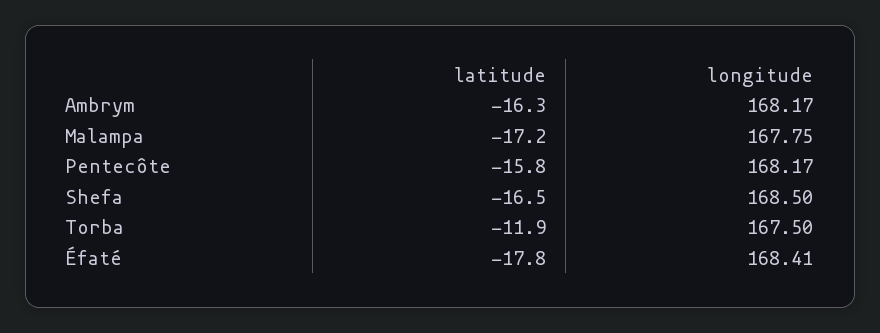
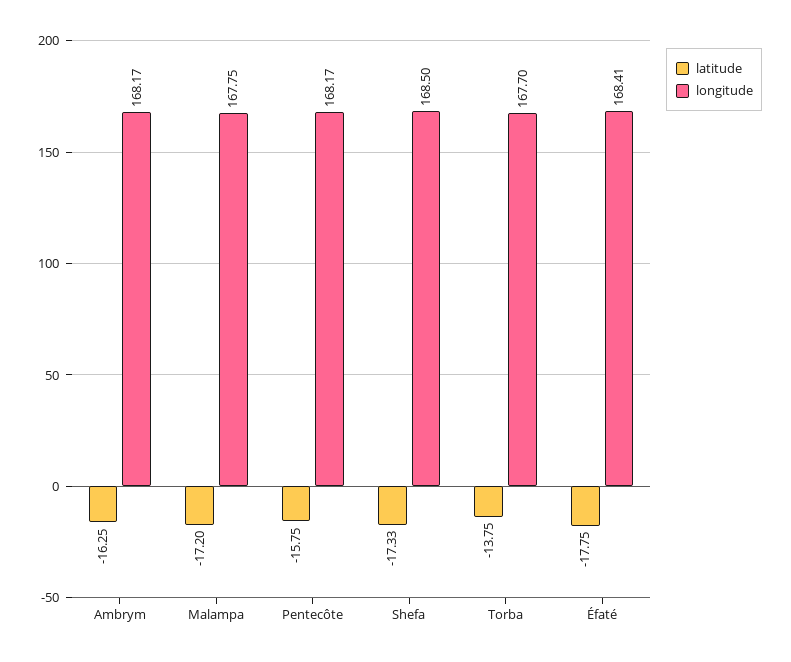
latitude, Shefa: -16.5 -> -17.33
latitude, Torba: -11.9 -> -13.75
longitude, Torba: 167.5 -> 167.7

